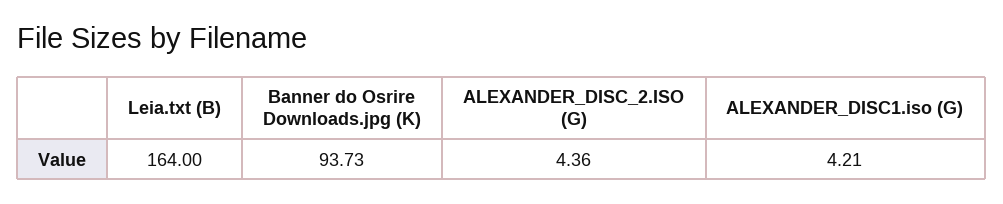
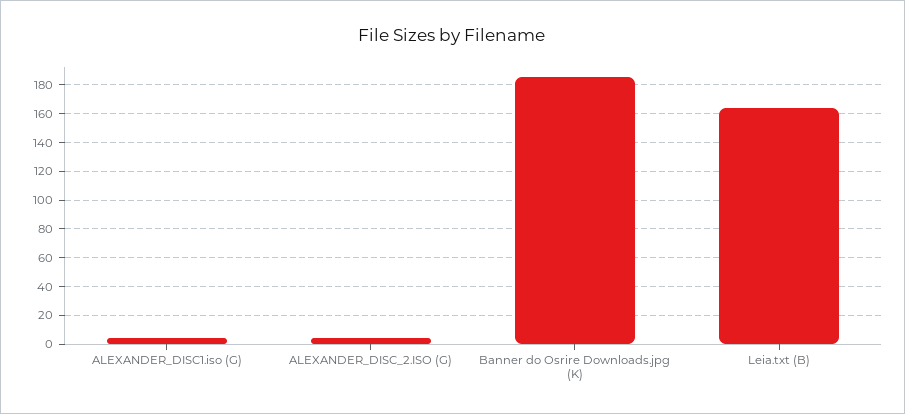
Banner do Osrire Downloads.jpg (K): 93.73 -> 185

